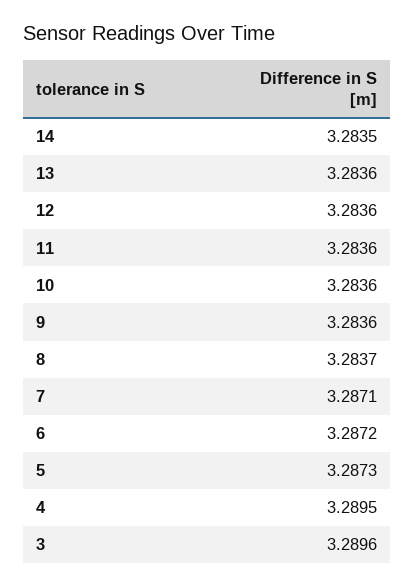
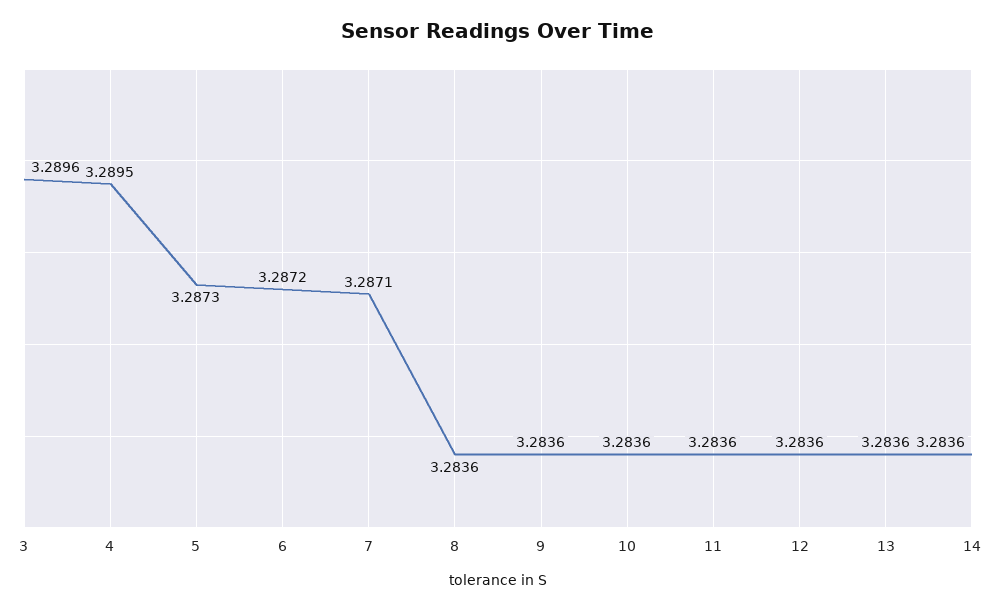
14: 3.2835 -> 3.2836
8: 3.2837 -> 3.2836

